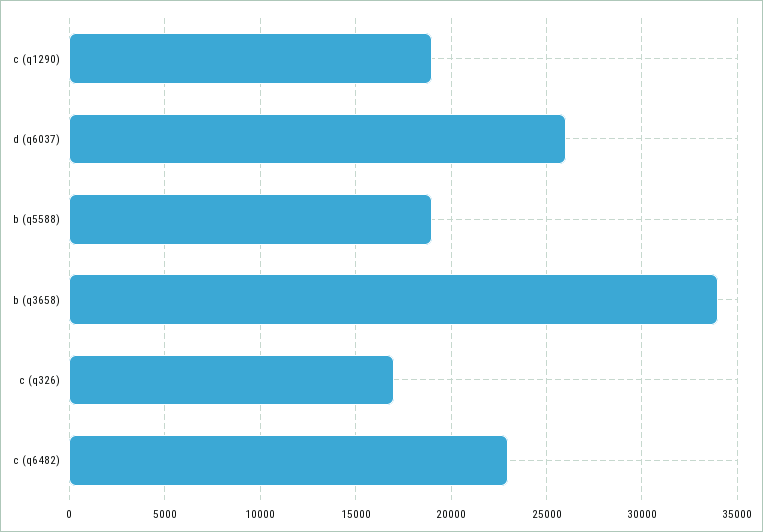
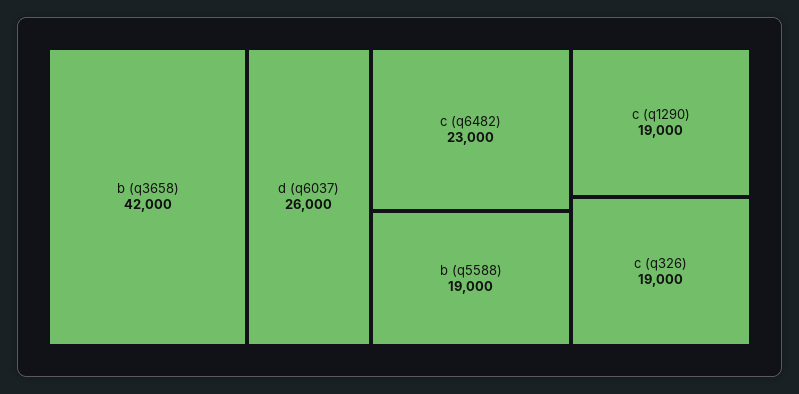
b (q3658): 34000 -> 42000
c (q326): 17000 -> 19000

